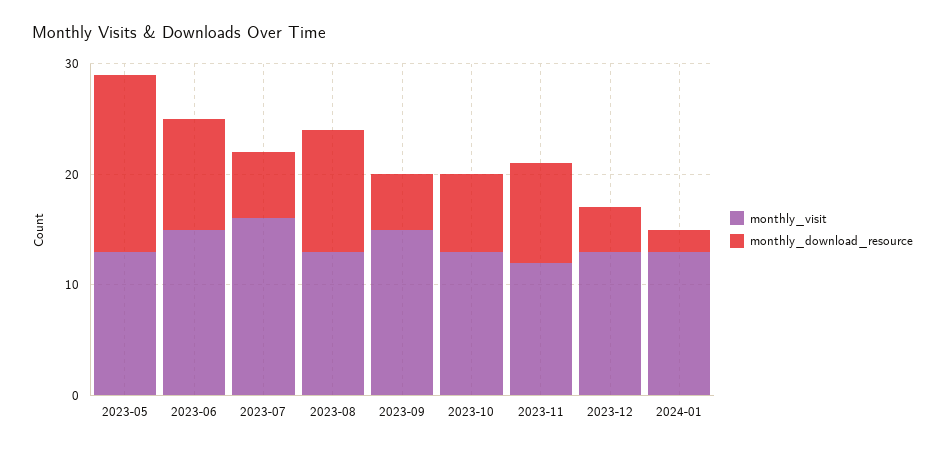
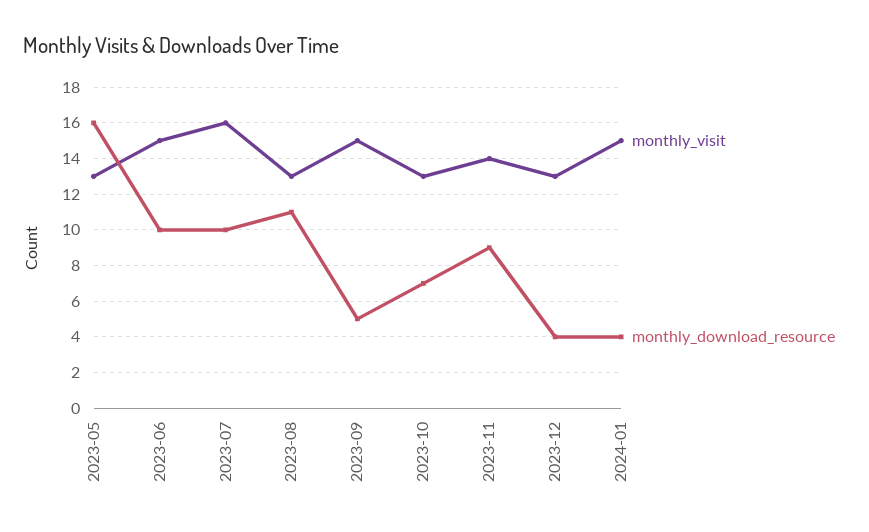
monthly_download_resource, 2023-07: 6 -> 10
monthly_visit, 2023-11: 12 -> 14
monthly_visit, 2024-01: 13 -> 15
monthly_download_resource, 2024-01: 2 -> 4

